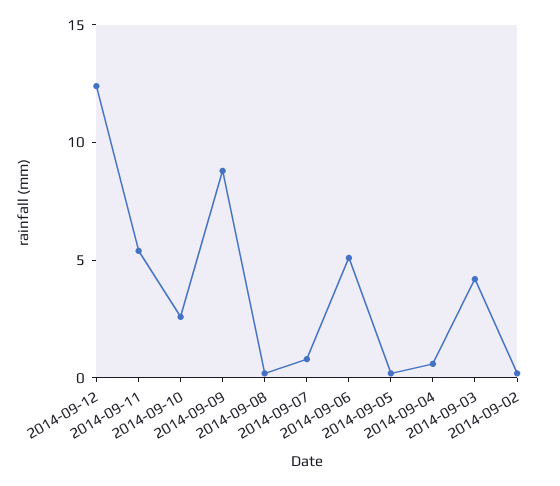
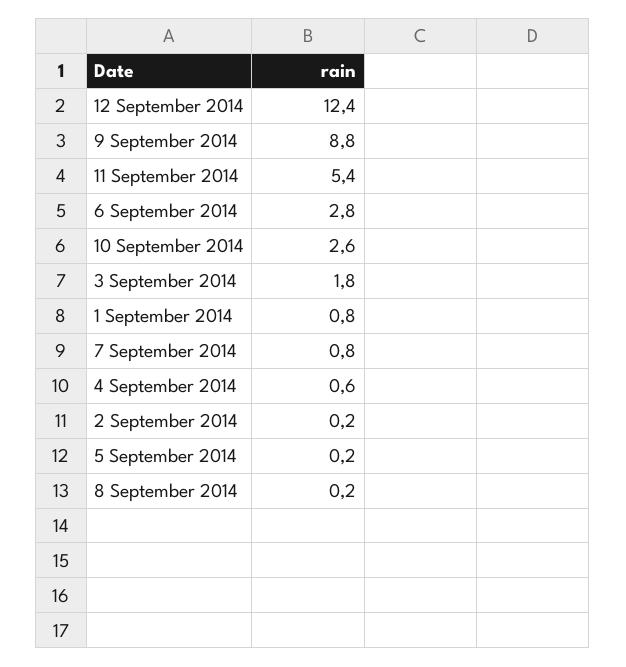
2014-09-06: 5 -> 2.8
2014-09-03: 4 -> 1.8
1 September 2014: none -> 0.8

